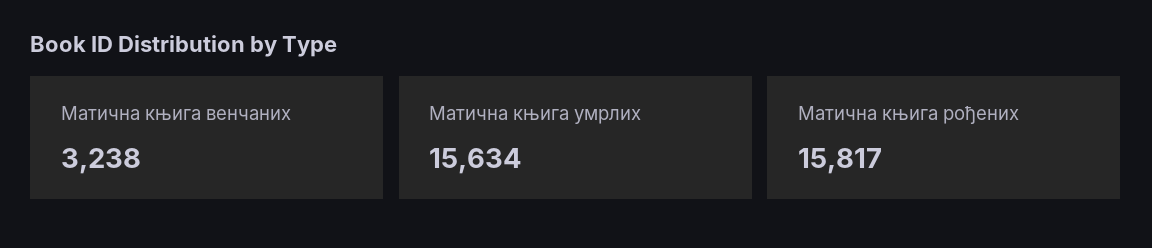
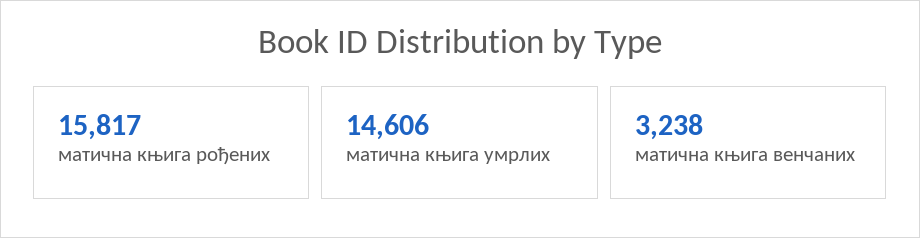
Матична књига умрлих: 15634 -> 14606

